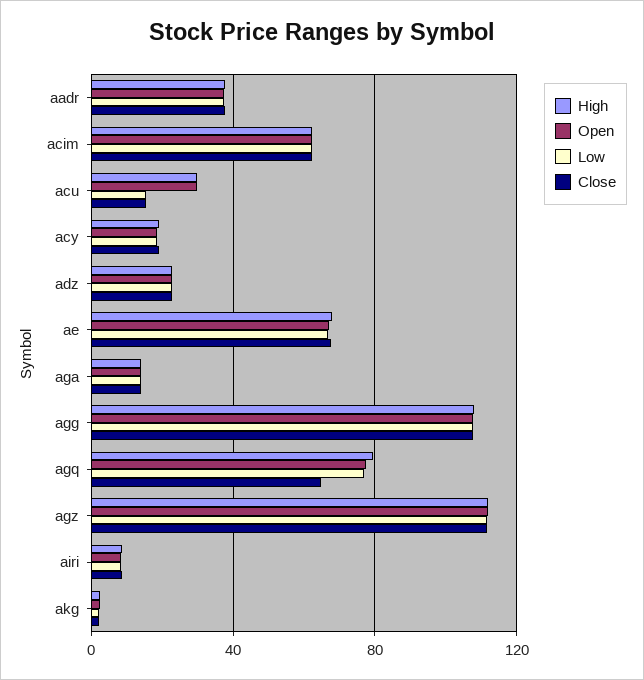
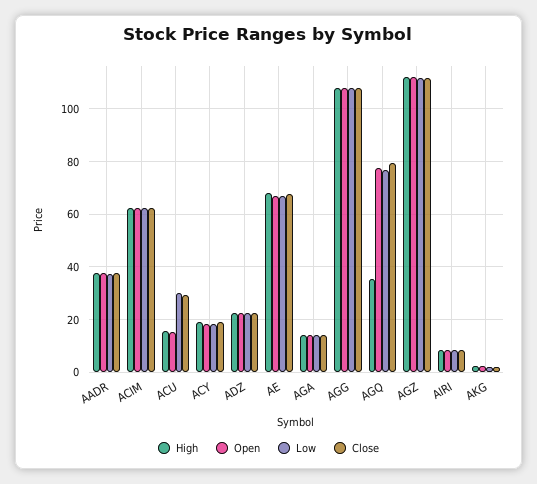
High, acu: 30 -> 15
Open, acu: 30 -> 15
Low, acu: 15 -> 30
Close, acu: 15 -> 30
High, agq: 80 -> 35
Close, agq: 65 -> 80

